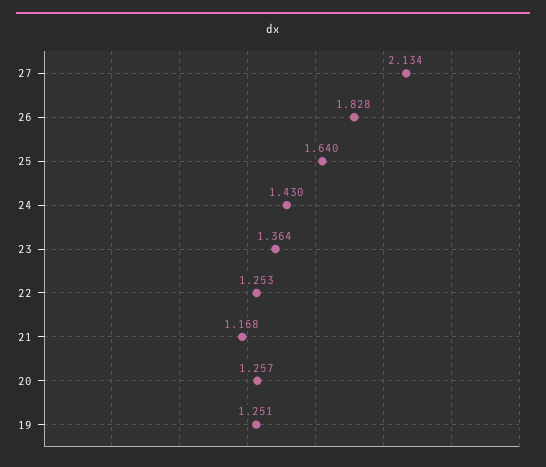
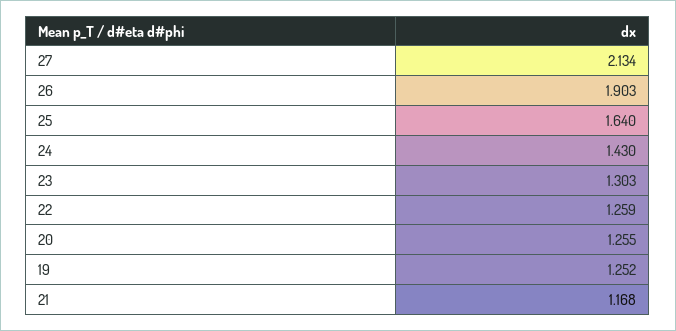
26: 1.828 -> 1.903
23: 1.364 -> 1.303
22: 1.253 -> 1.259
20: 1.257 -> 1.255
19: 1.251 -> 1.252

